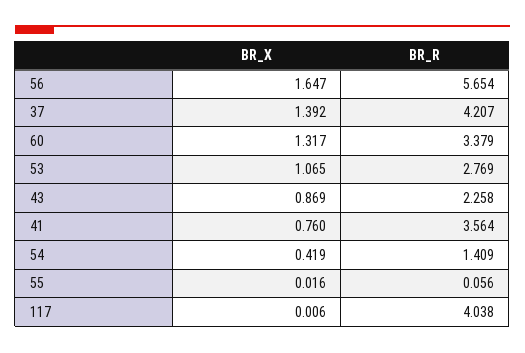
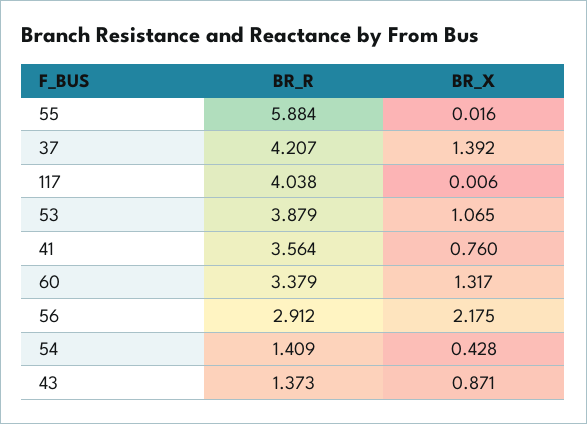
BR_X, 56: 1.647 -> 2.175
BR_R, 56: 5.654 -> 2.912
BR_R, 53: 2.769 -> 3.879
BR_X, 43: 0.869 -> 0.871
BR_R, 43: 2.258 -> 1.373
BR_X, 54: 0.419 -> 0.428
BR_R, 55: 0.056 -> 5.884

